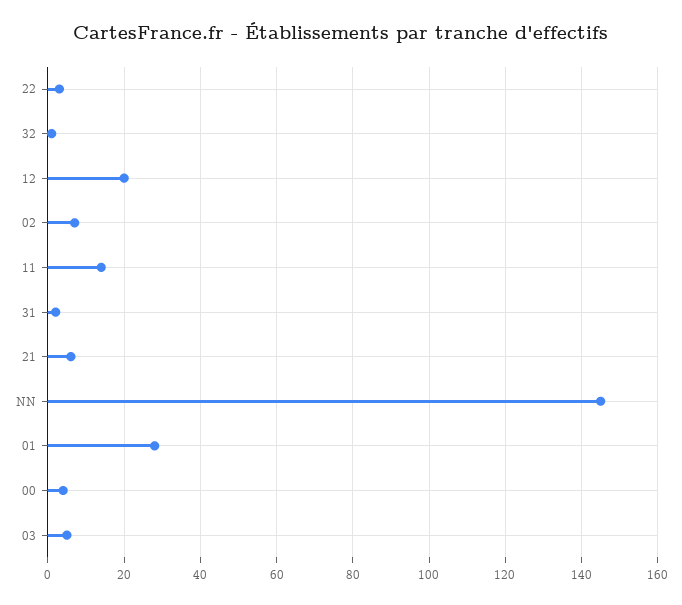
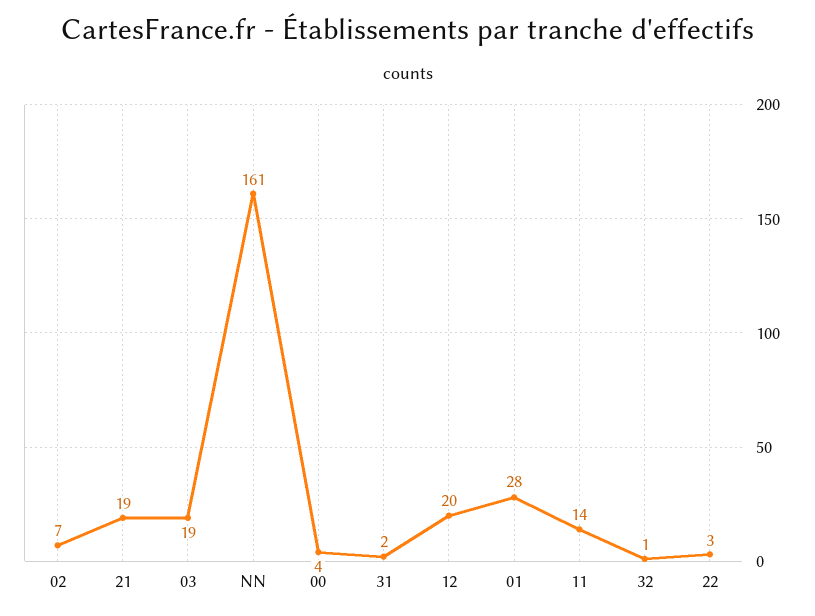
21: 5 -> 19
NN: 145 -> 161
03: 5 -> 19

